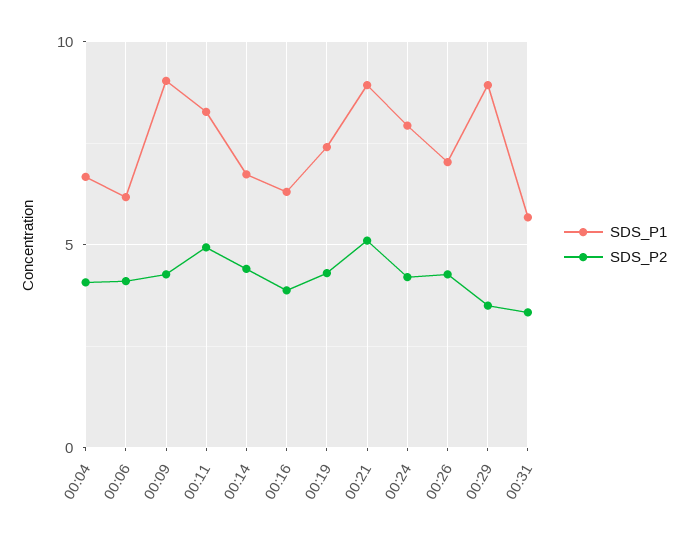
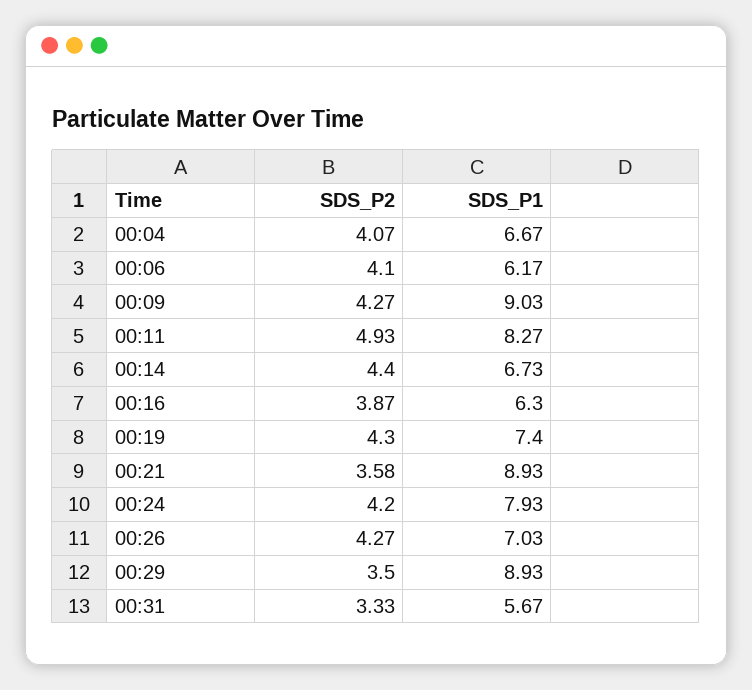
SDS_P2, 00:21: 5 -> 3.58

